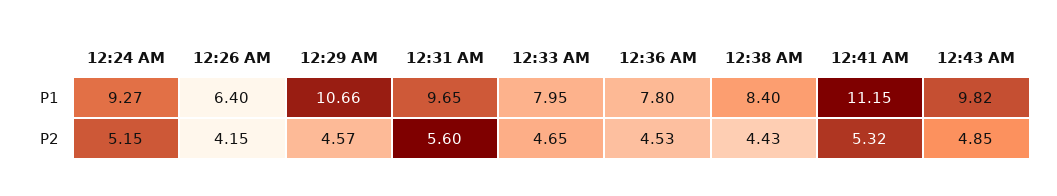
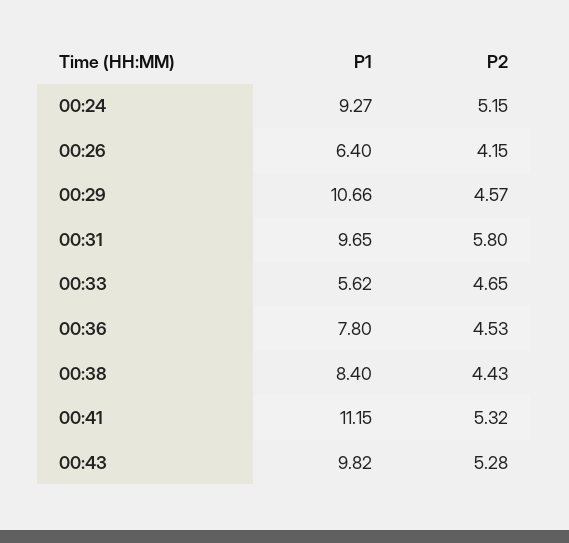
12:33 AM, P1: 7.95 -> 5.62
12:31 AM, P2: 5.6 -> 5.8
12:43 AM, P2: 4.85 -> 5.28

